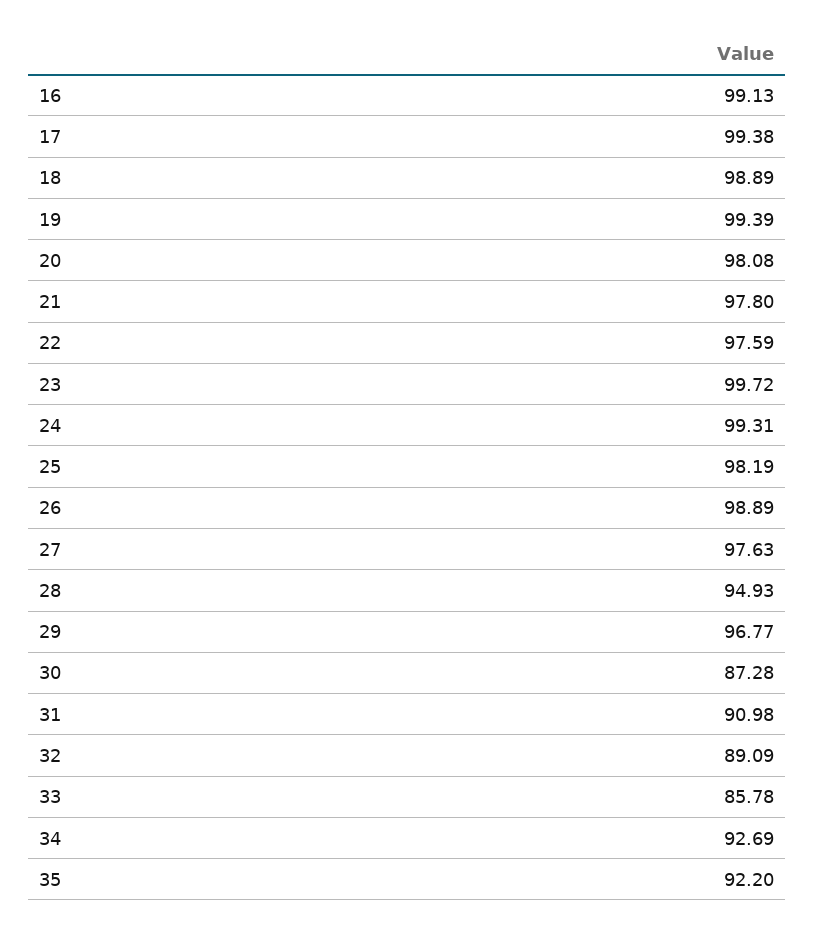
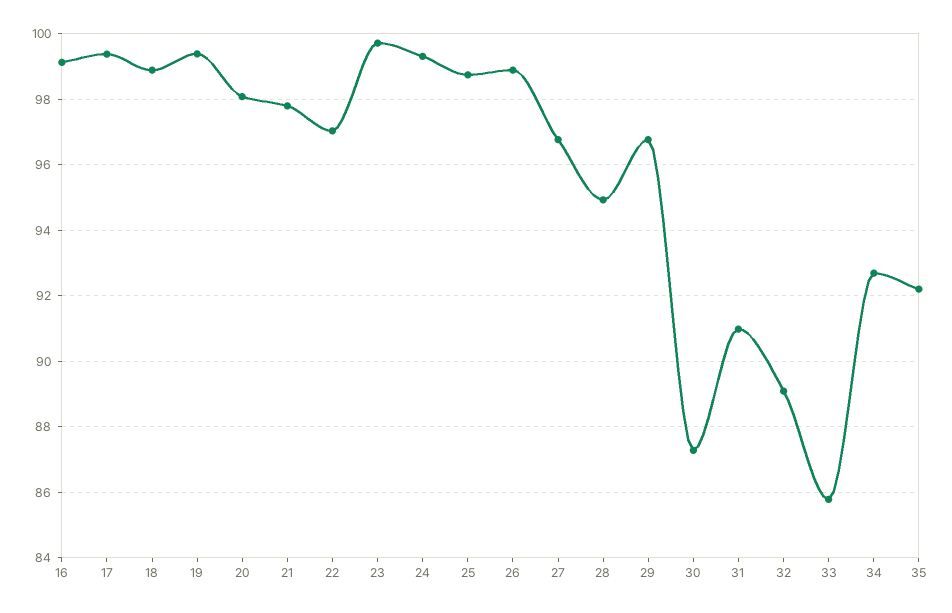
22: 97.59 -> 97
25: 98.19 -> 98.8
27: 97.63 -> 96.8

